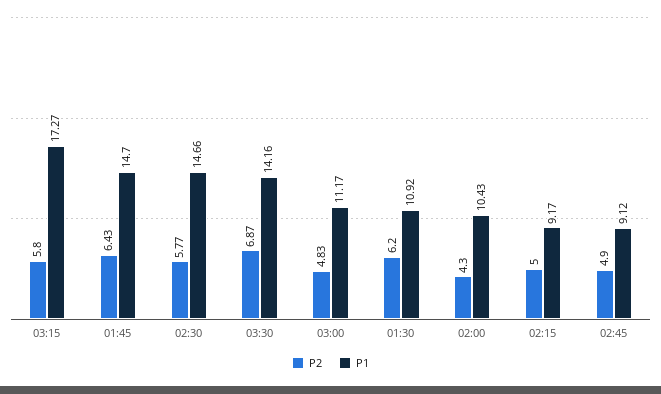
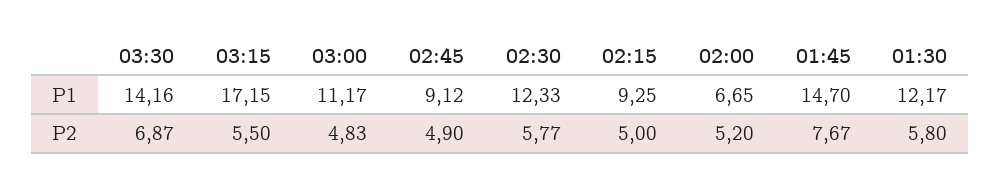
P2, 03:15: 5.8 -> 5.5
P1, 03:15: 17.27 -> 17.15
P2, 01:45: 6.43 -> 7.67
P1, 02:30: 14.66 -> 12.33
P2, 01:30: 6.2 -> 5.8
P1, 01:30: 10.92 -> 12.17
P2, 02:00: 4.3 -> 5.2
P1, 02:00: 10.43 -> 6.65
P1, 02:15: 9.17 -> 9.25

